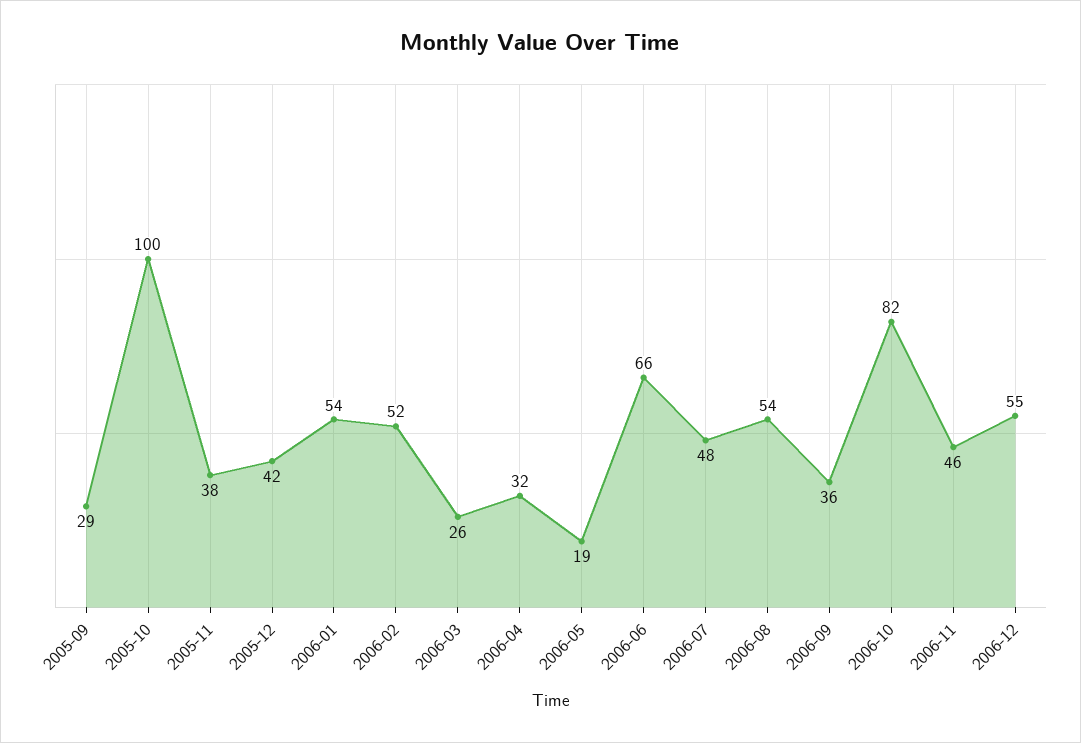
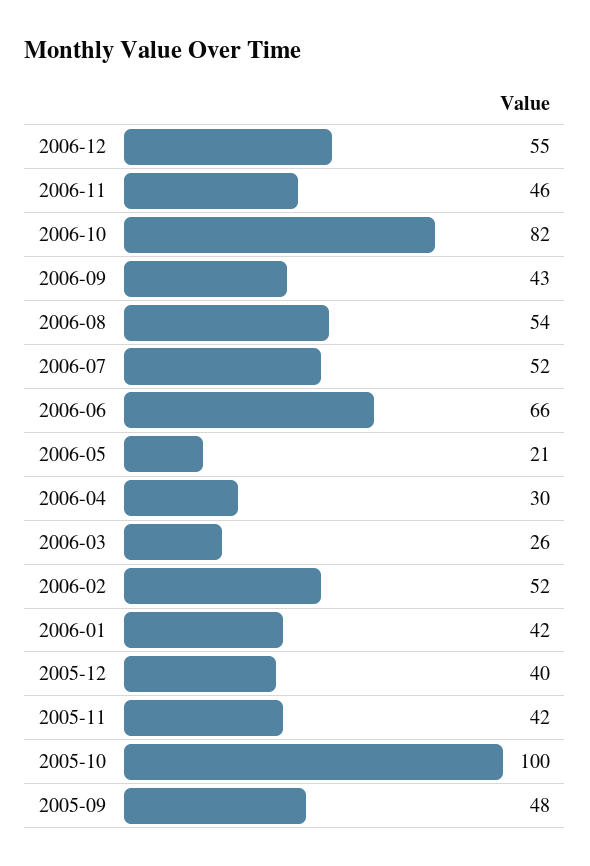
2005-09: 29 -> 48
2005-11: 38 -> 42
2005-12: 42 -> 40
2006-01: 54 -> 42
2006-04: 32 -> 30
2006-05: 19 -> 21
2006-07: 48 -> 52
2006-09: 36 -> 43

